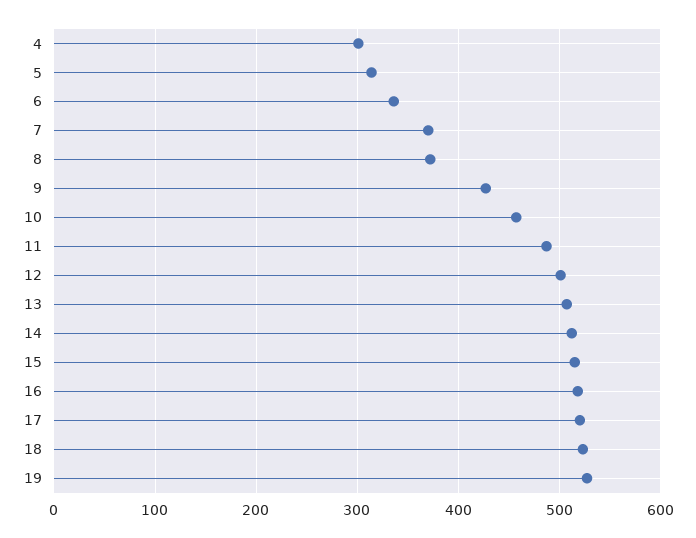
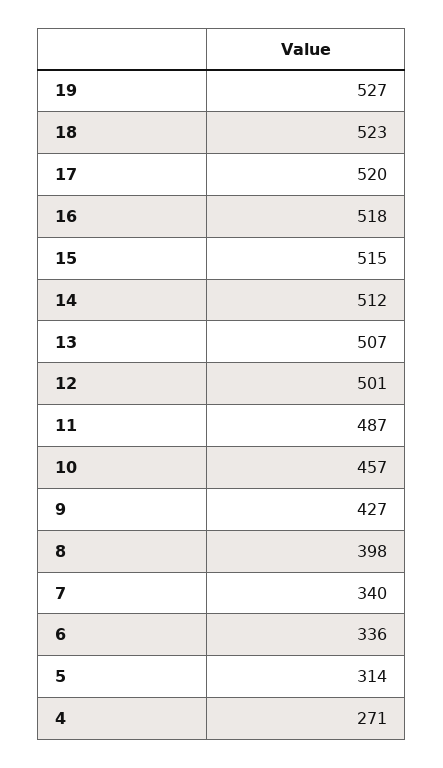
4: 300 -> 271
7: 370 -> 340
8: 370 -> 398

